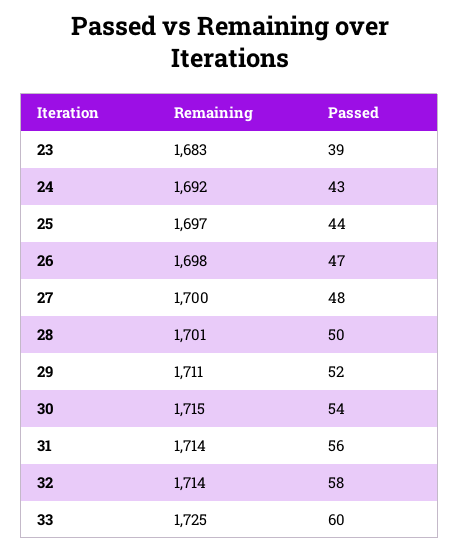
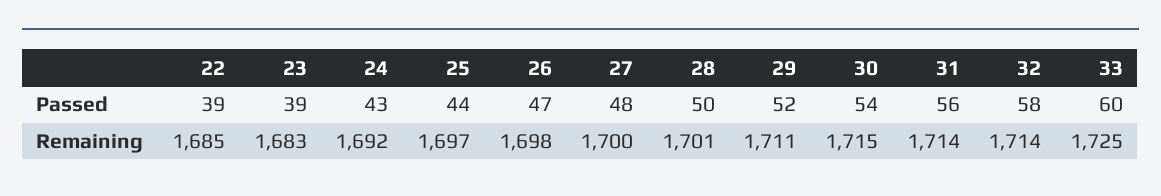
Passed, 22: none -> 39
Remaining, 22: none -> 1685

